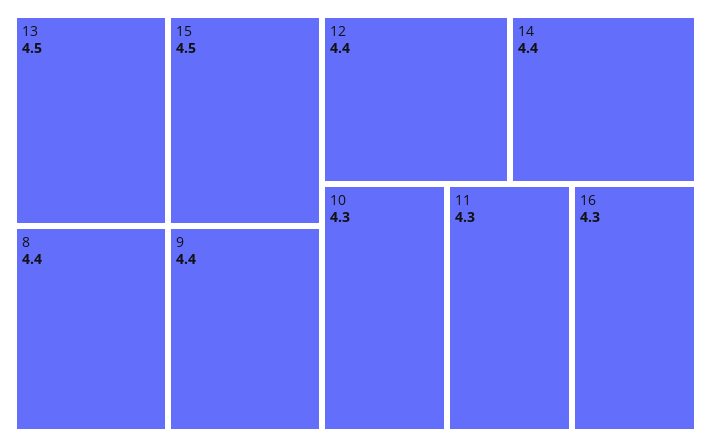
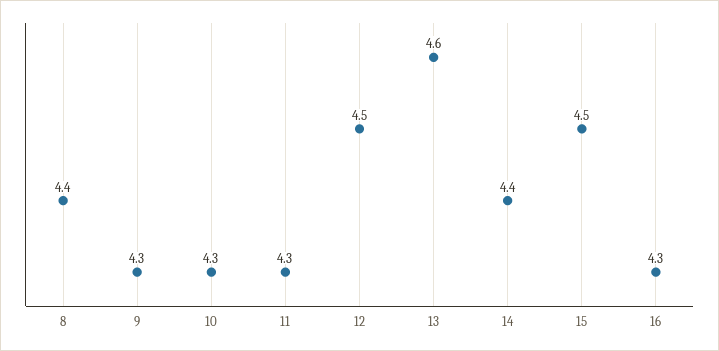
13: 4.5 -> 4.6
9: 4.4 -> 4.3
12: 4.4 -> 4.5

